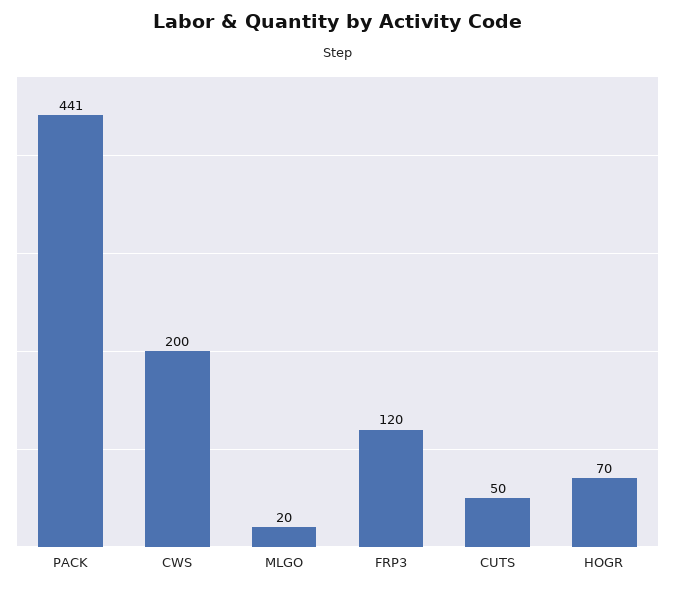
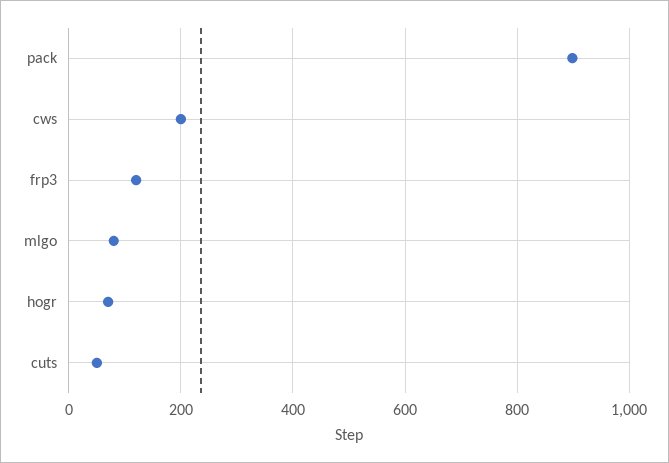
PACK: 441 -> 900
MLGO: 20 -> 80

